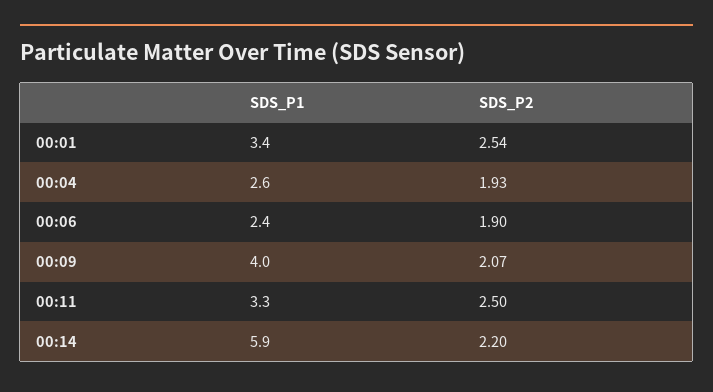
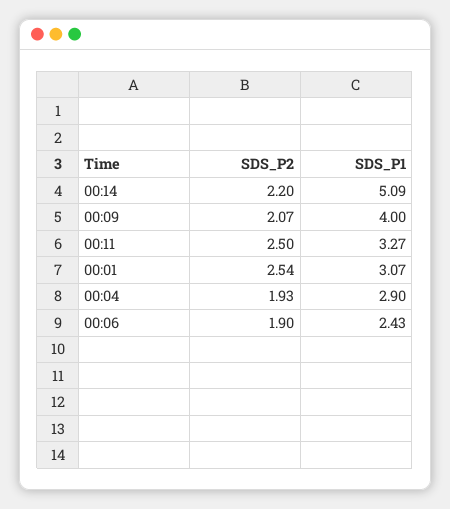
SDS_P1, 00:01: 3.4 -> 3.07
SDS_P1, 00:04: 2.6 -> 2.9
SDS_P1, 00:14: 5.9 -> 5.09

